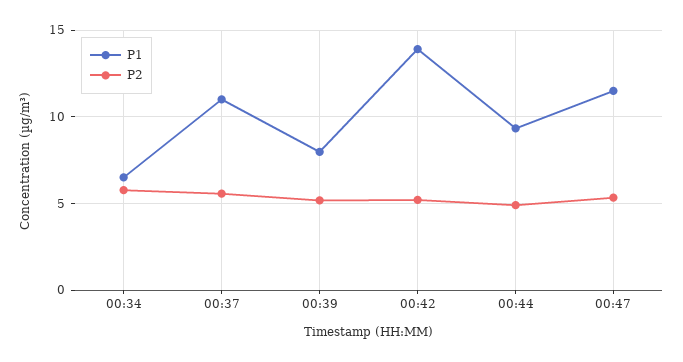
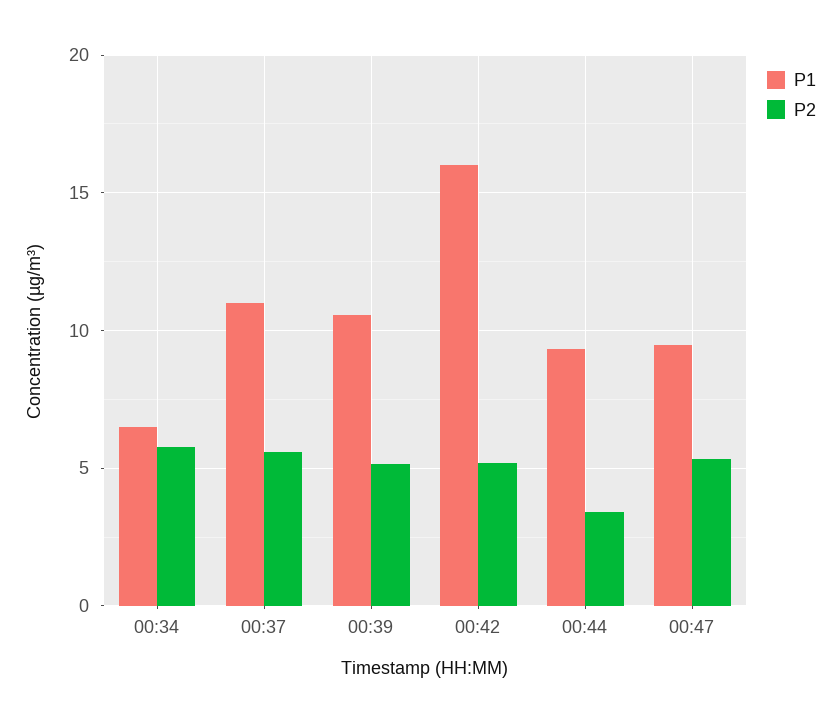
P1, 00:39: 8 -> 10.5
P1, 00:42: 14 -> 16
P2, 00:44: 5 -> 3.5
P1, 00:47: 11.5 -> 9.5

